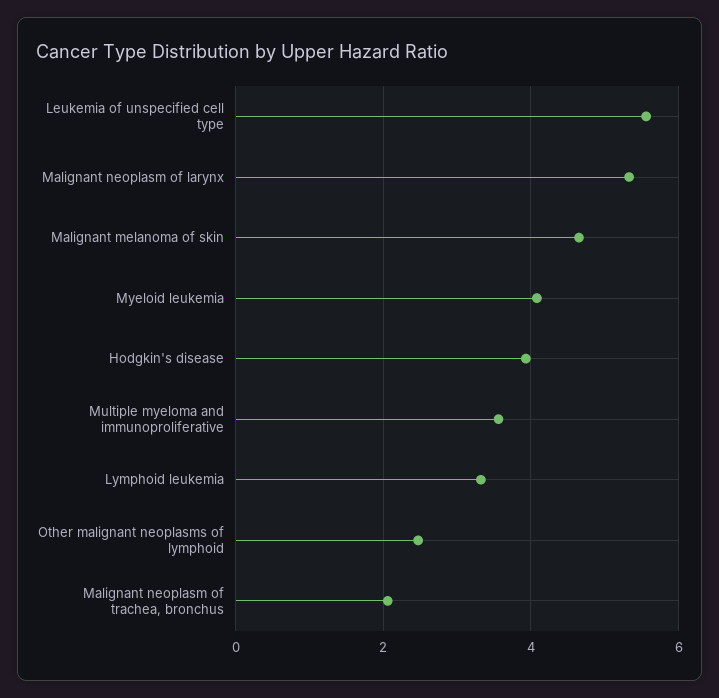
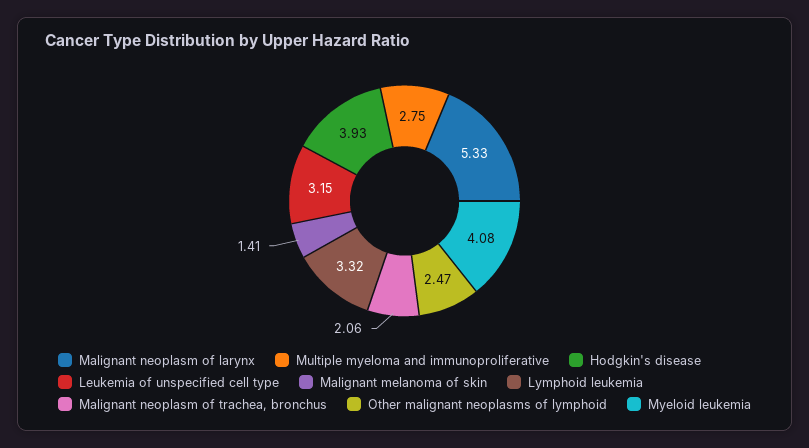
Leukemia of unspecified cell type: 5.6 -> 3.15
Malignant melanoma of skin: 4.6 -> 1.41
Multiple myeloma and immunoproliferative: 3.6 -> 2.75

